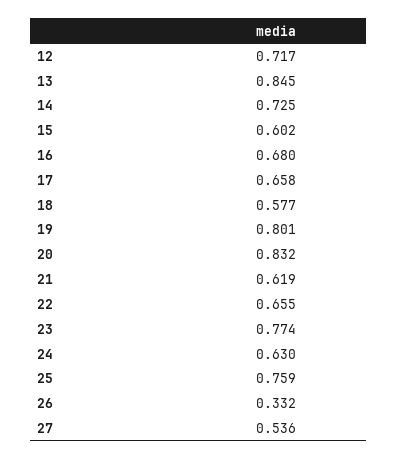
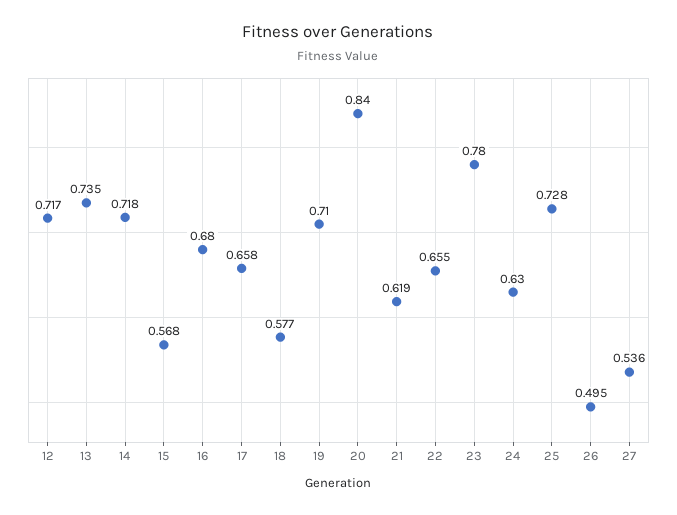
13: 0.845 -> 0.735
14: 0.725 -> 0.718
15: 0.602 -> 0.568
19: 0.801 -> 0.71
20: 0.832 -> 0.84
23: 0.774 -> 0.78
25: 0.759 -> 0.728
26: 0.332 -> 0.495

